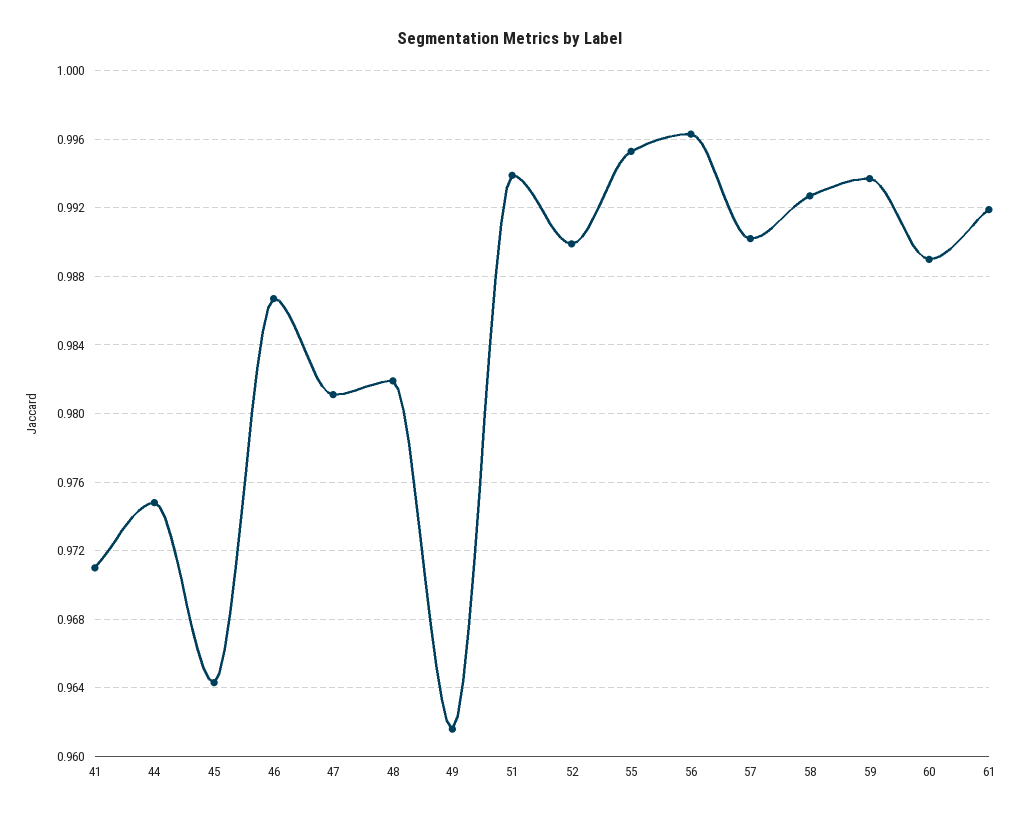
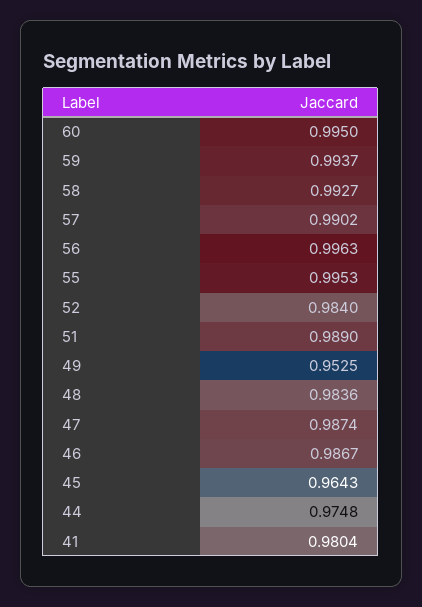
41: 0.971 -> 0.9804
47: 0.981 -> 0.9874
48: 0.982 -> 0.9836
49: 0.9615 -> 0.9525
51: 0.994 -> 0.989
52: 0.99 -> 0.984
60: 0.989 -> 0.995
61: 0.992 -> none

